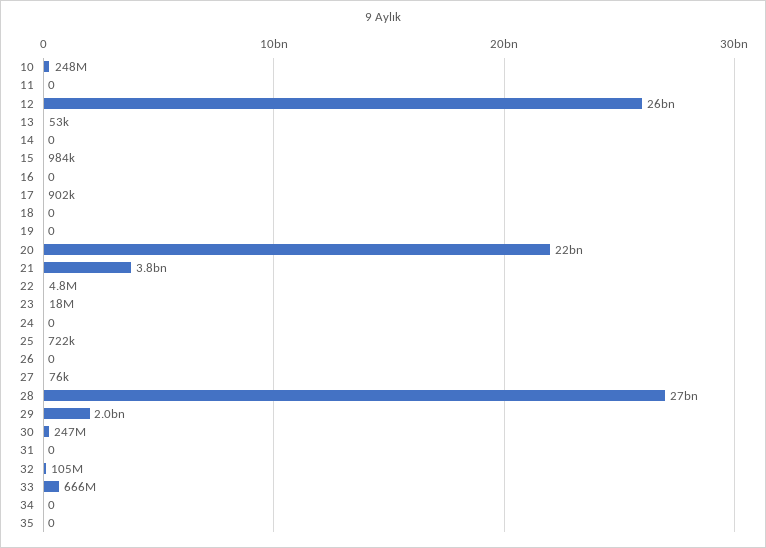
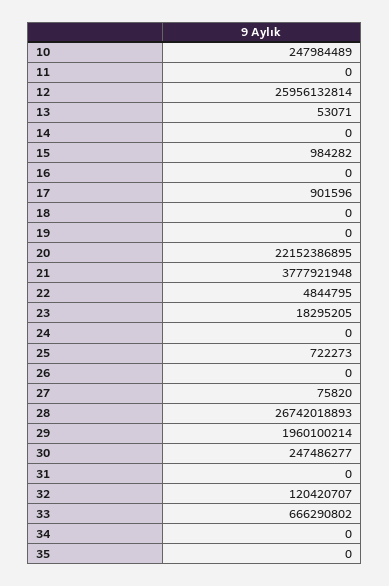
32: 105000000 -> 120420707

